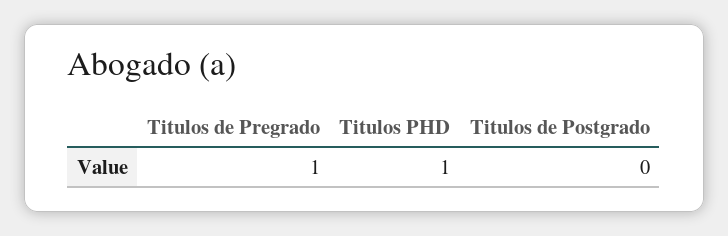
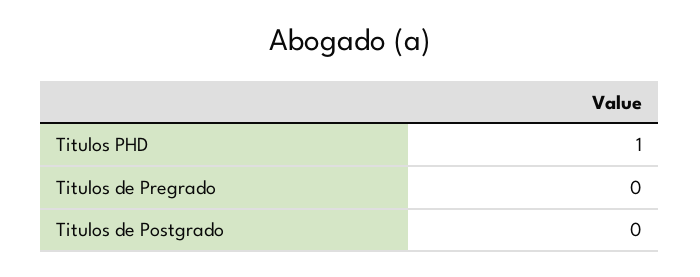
Titulos de Pregrado: 1 -> 0

